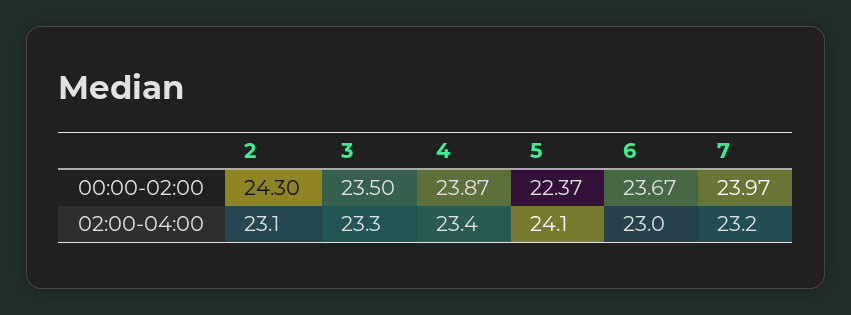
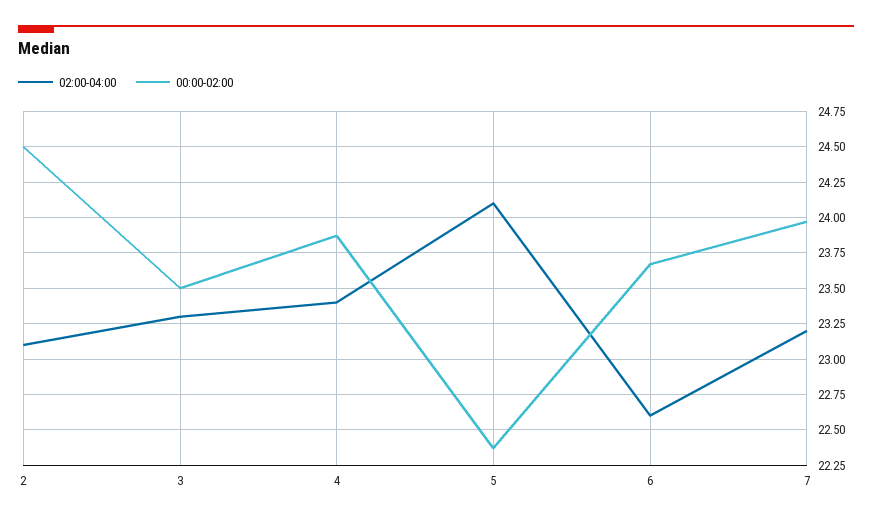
00:00-02:00, 2: 24.3 -> 24.5
02:00-04:00, 6: 23 -> 22.6

